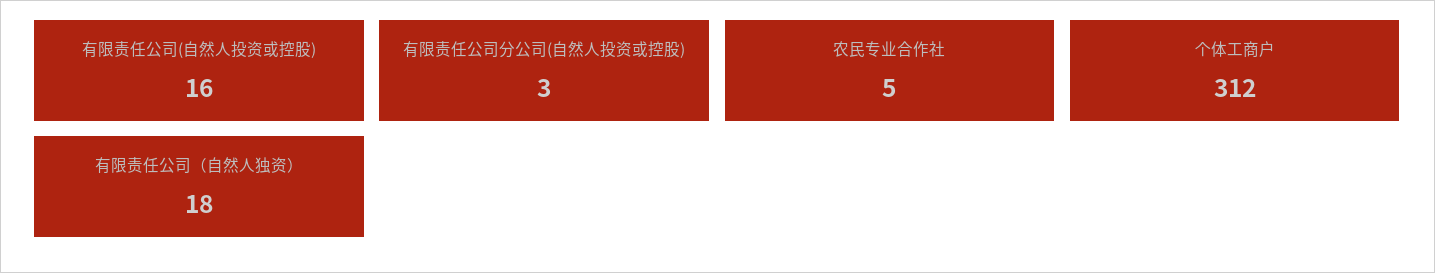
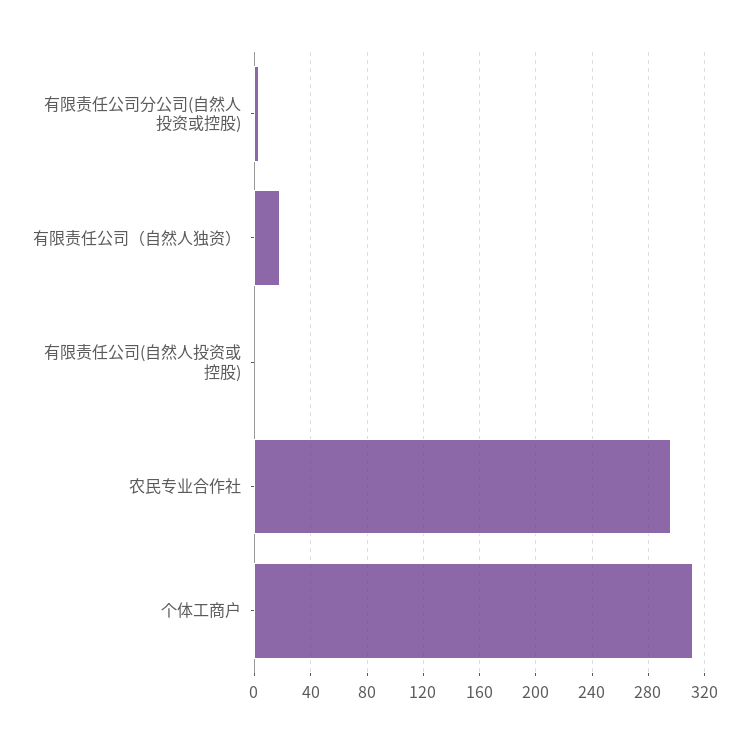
有限责任公司(自然人投资或控股): 16 -> 0
农民专业合作社: 5 -> 295

